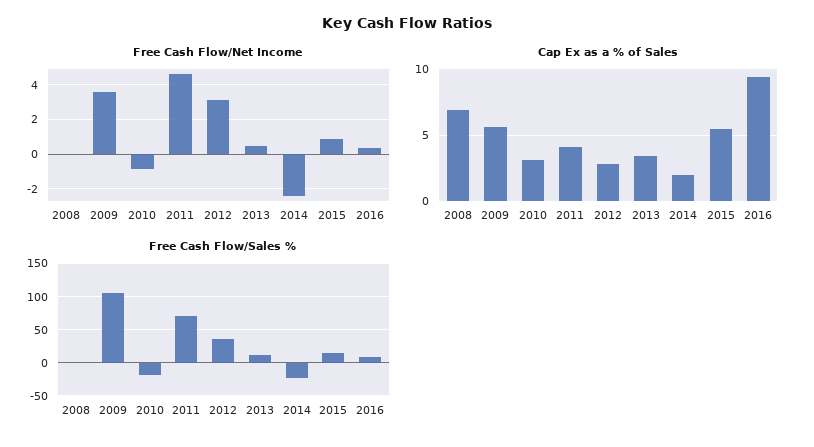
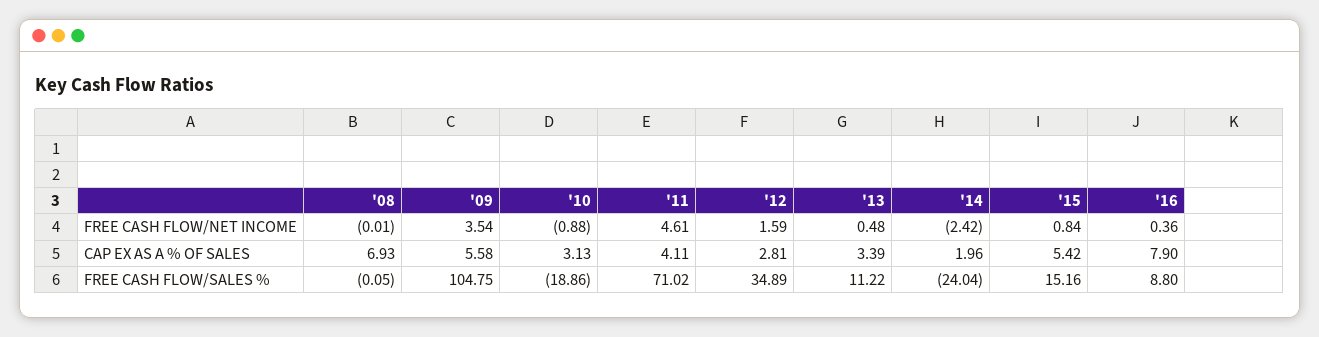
Free Cash Flow/Net Income, 2012: 3 -> 1.59
Cap Ex as a % of Sales, 2016: 9.5 -> 7.9

